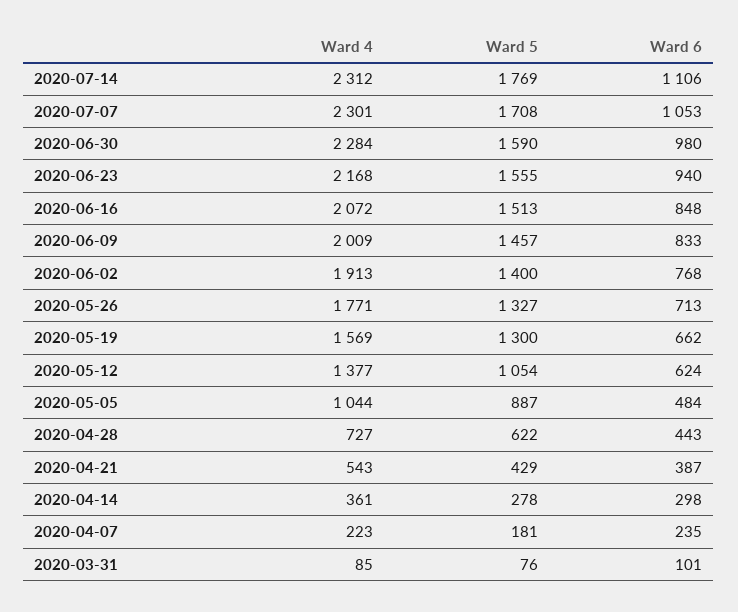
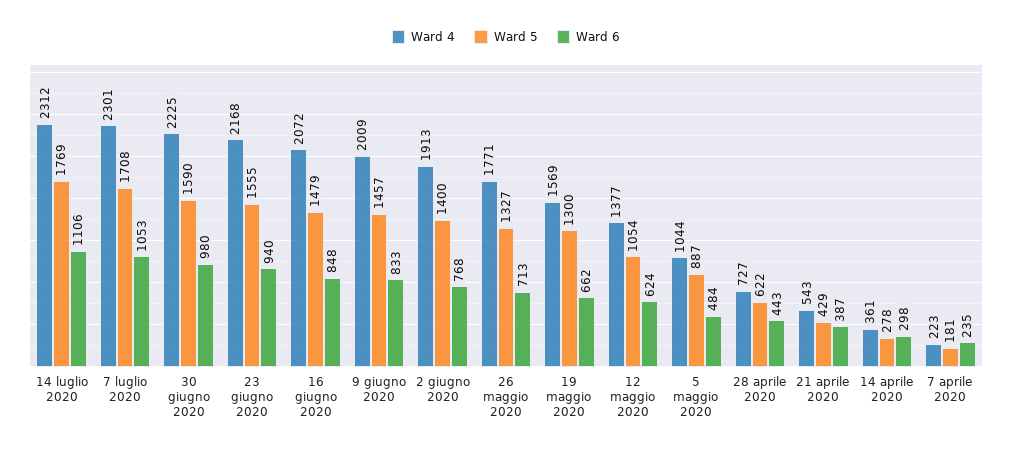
Ward 4, 2020-06-30: 2284 -> 2225
Ward 5, 2020-06-16: 1513 -> 1479
Ward 4, 2020-03-31: 85 -> none
Ward 5, 2020-03-31: 76 -> none
Ward 6, 2020-03-31: 101 -> none

